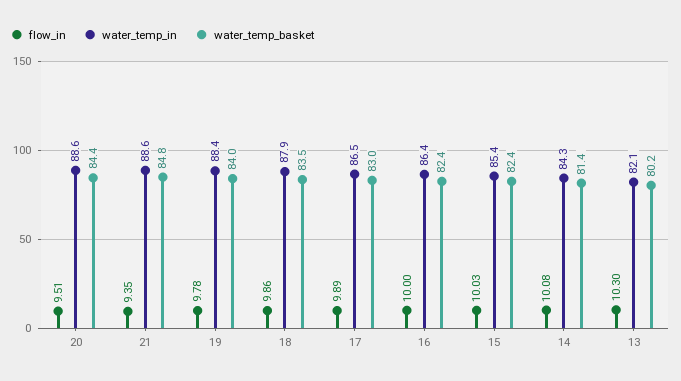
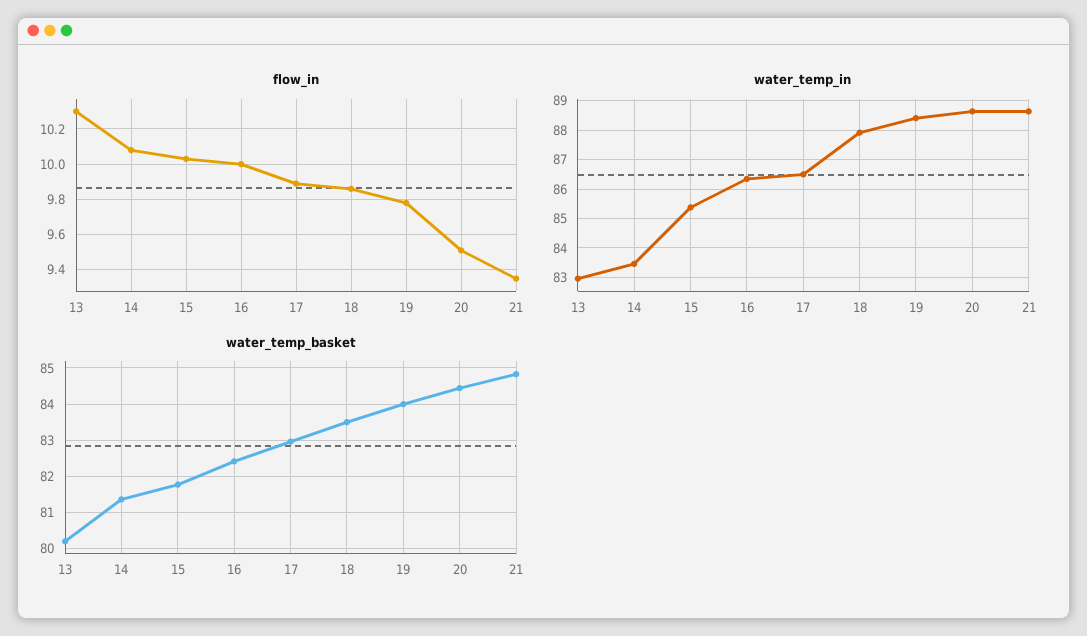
water_temp_basket, 15: 82.4 -> 81.8
water_temp_in, 14: 84.3 -> 83.5
water_temp_in, 13: 82.1 -> 83

